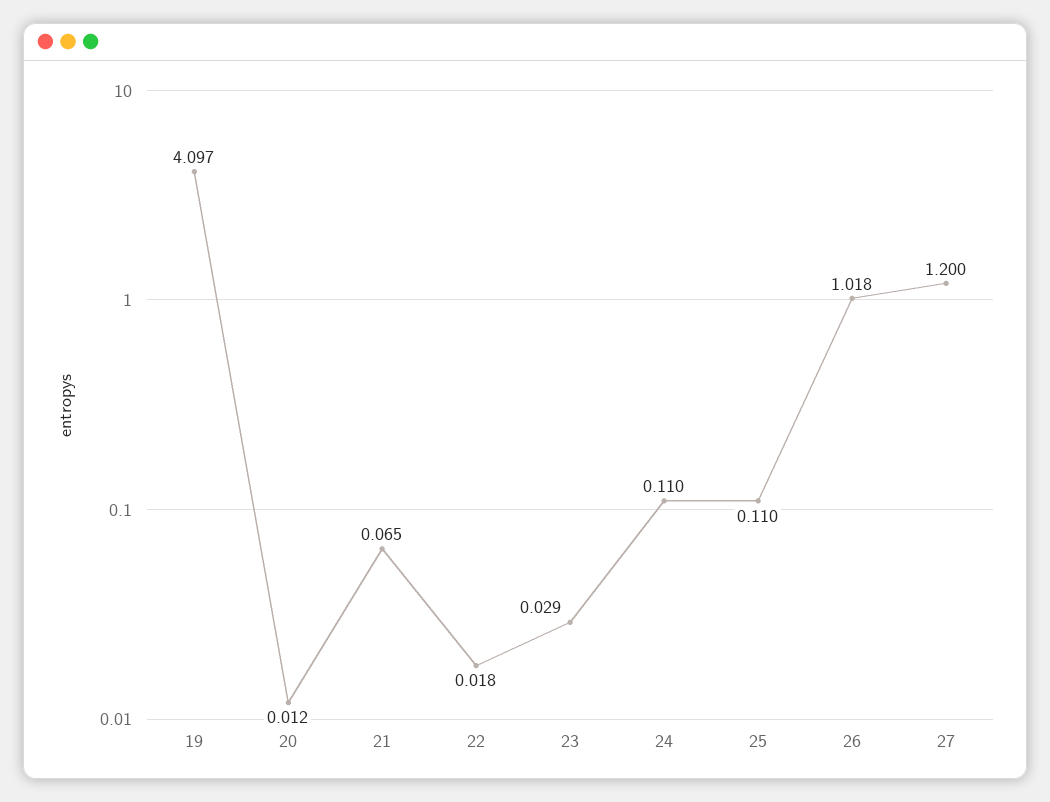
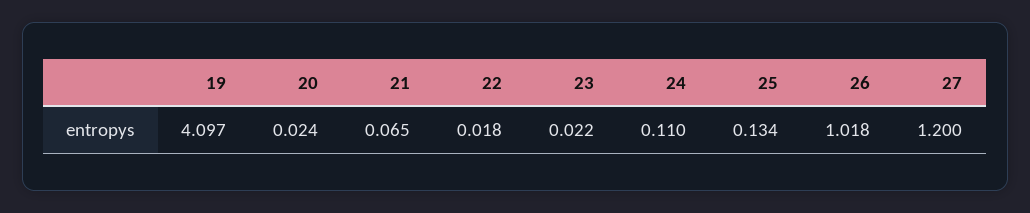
20: 0.012 -> 0.024
23: 0.029 -> 0.022
25: 0.11 -> 0.134

